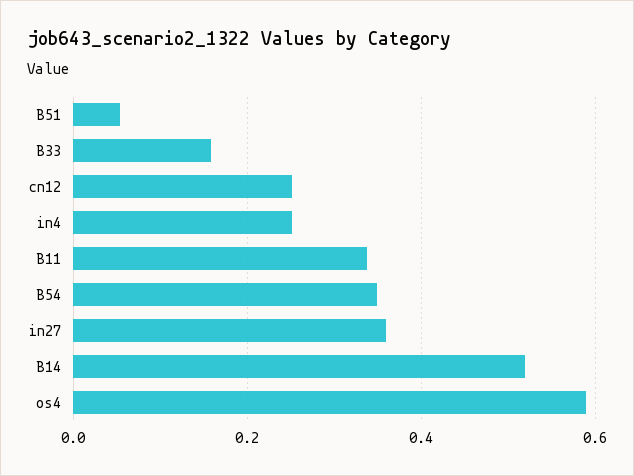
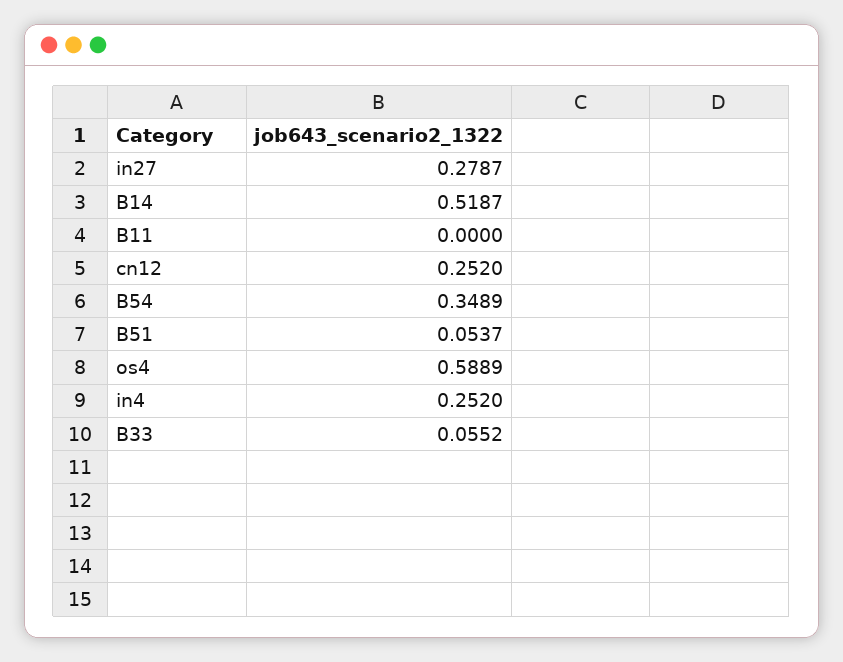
B33: 0.16 -> 0.0552
B11: 0.34 -> 0
in27: 0.36 -> 0.2787

